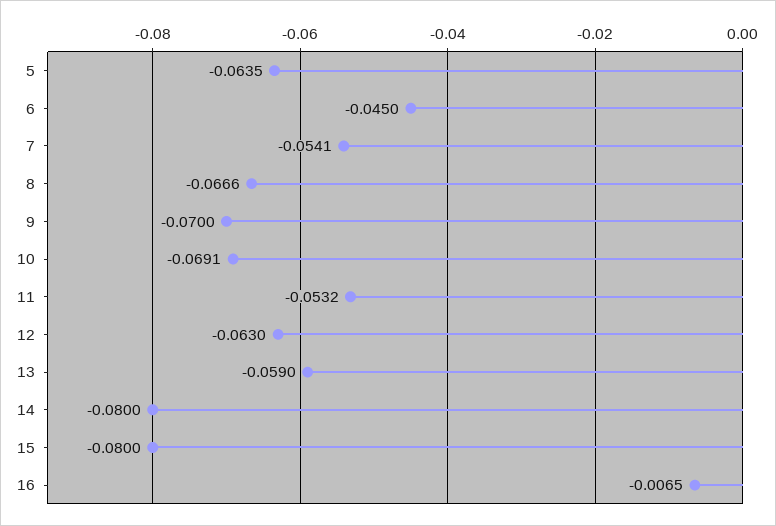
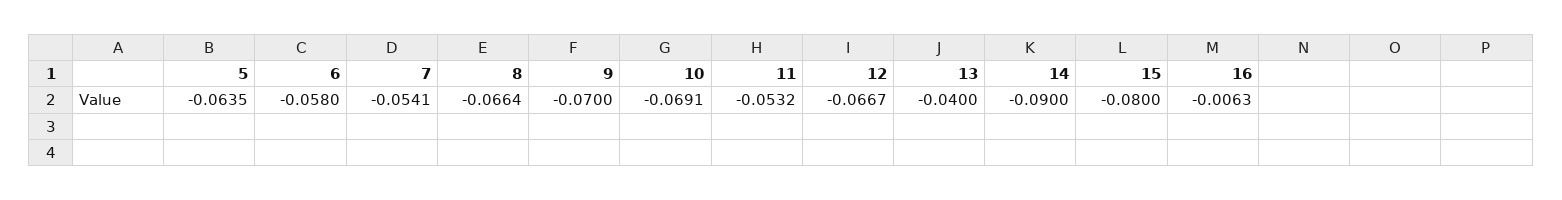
6: -0.045 -> -0.058
8: -0.0666 -> -0.0664
12: -0.063 -> -0.0667
13: -0.059 -> -0.04
14: -0.08 -> -0.09
16: -0.0065 -> -0.0063

